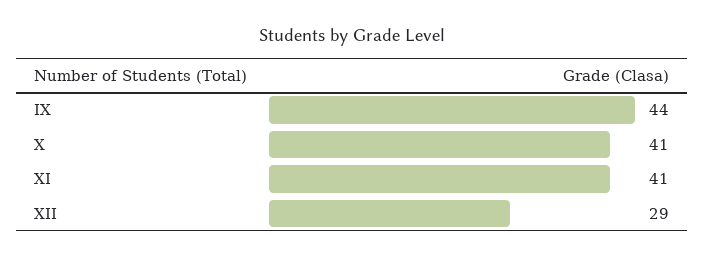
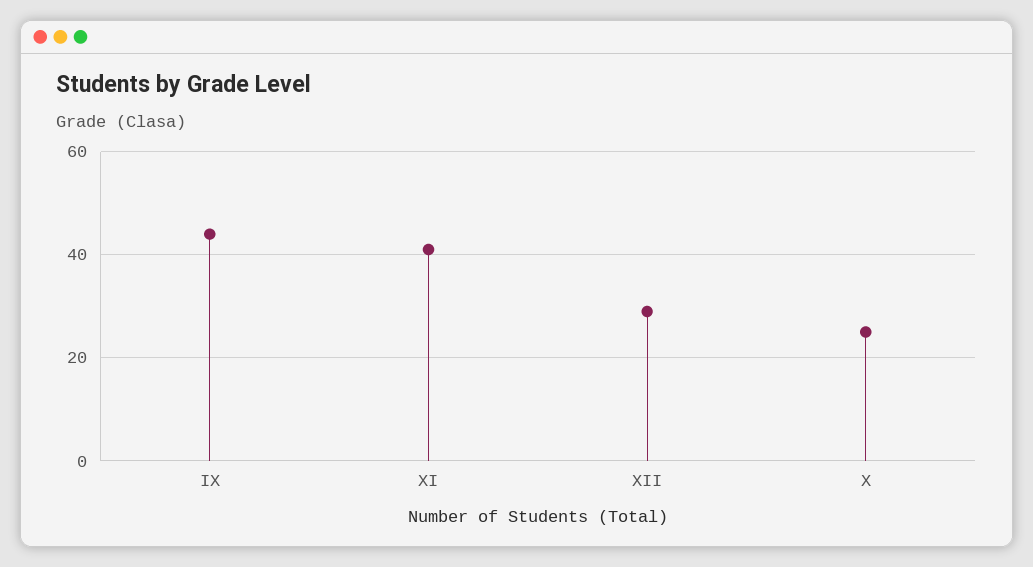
X: 41 -> 25

